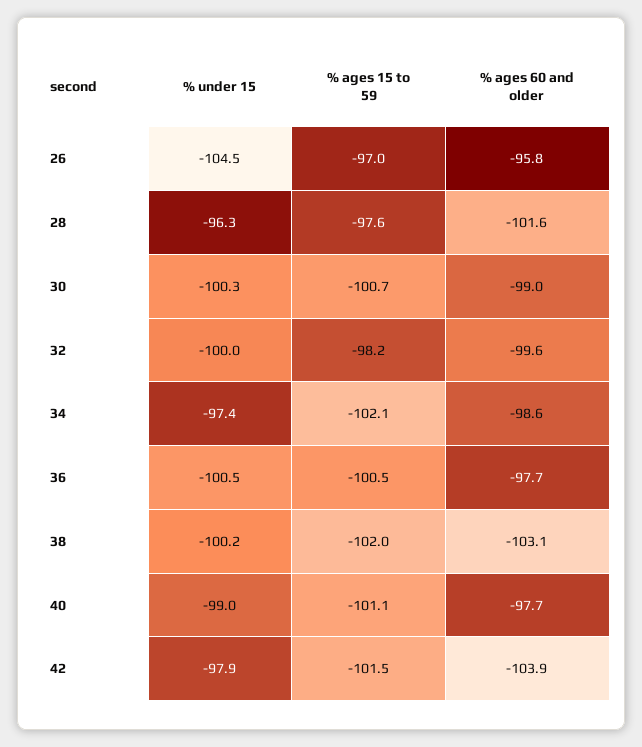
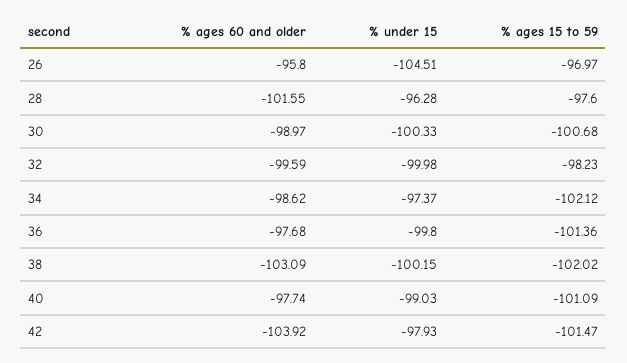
% under 15, 36: -100.5 -> -99.8
% ages 15 to 59, 36: -100.5 -> -101.36

